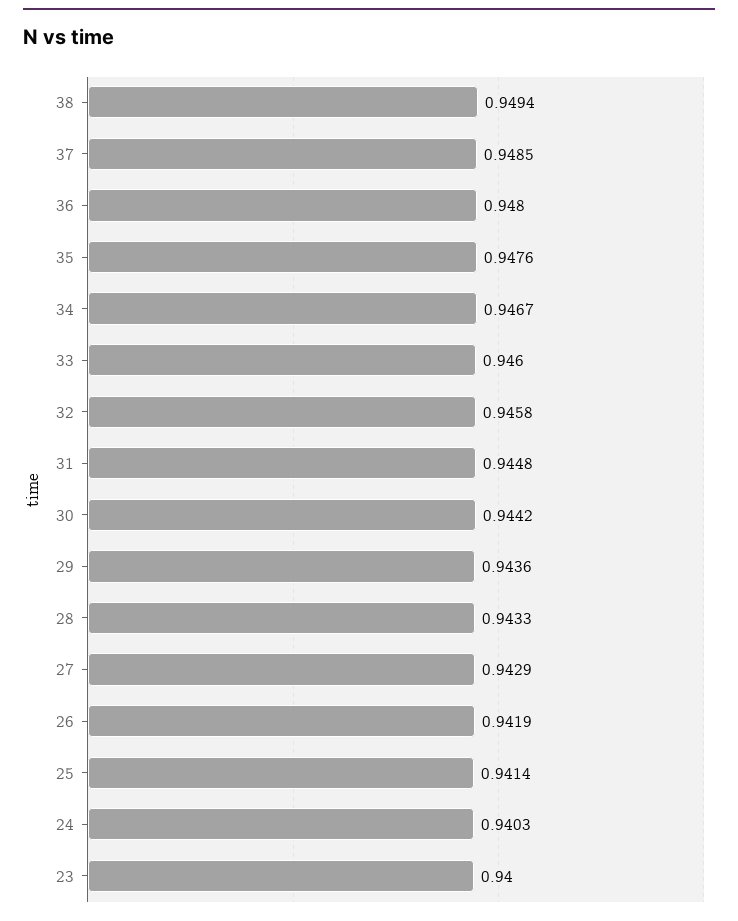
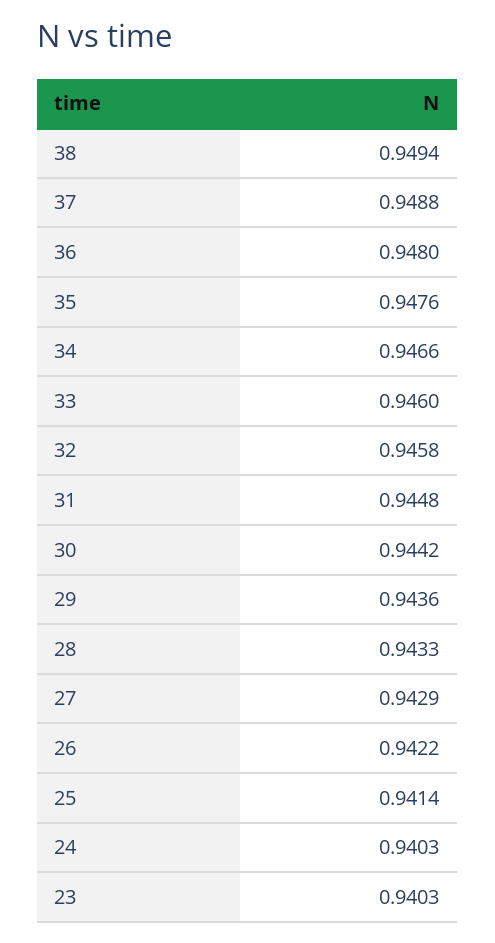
37: 0.9485 -> 0.9488
34: 0.9467 -> 0.9466
26: 0.9419 -> 0.9422
23: 0.94 -> 0.9403

